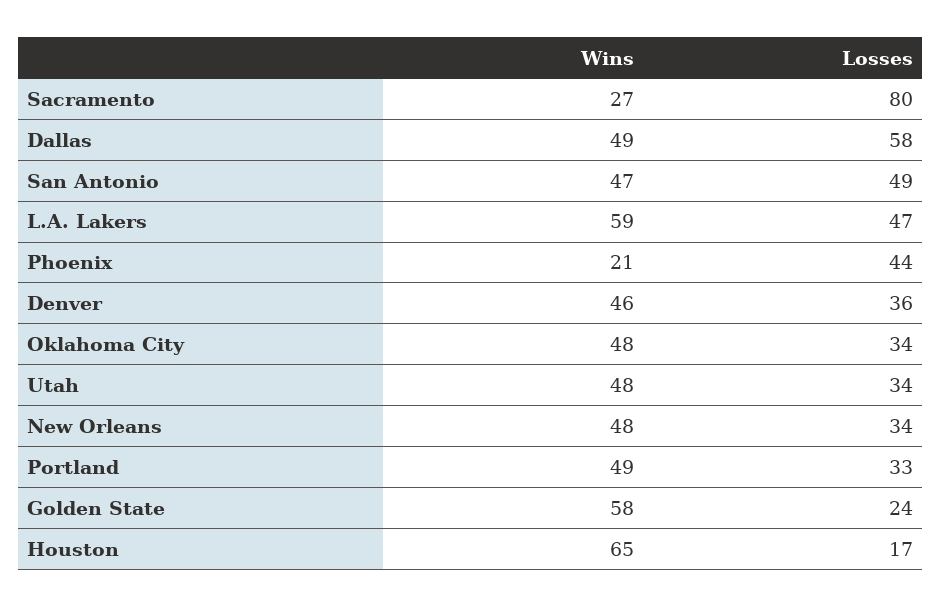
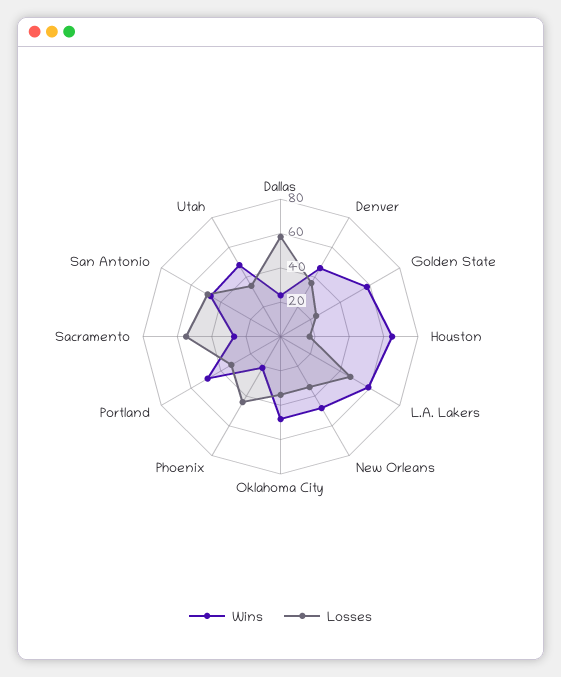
Losses, Sacramento: 80 -> 55
Wins, Dallas: 49 -> 25

